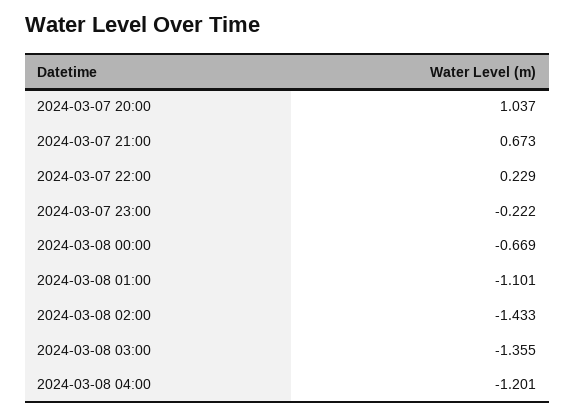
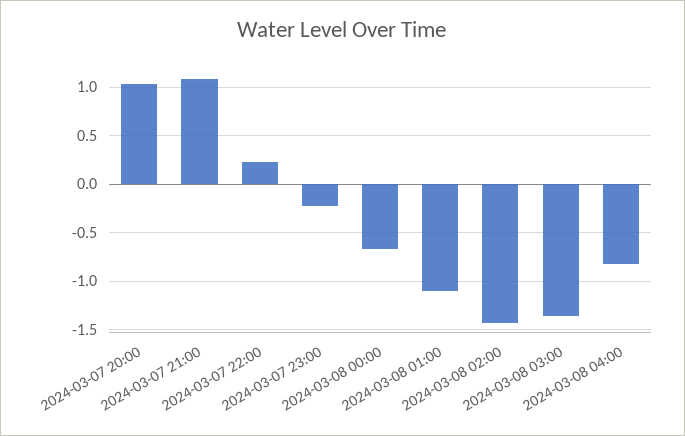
2024-03-07 21:00: 0.673 -> 1.1
2024-03-08 04:00: -1.201 -> -0.8

